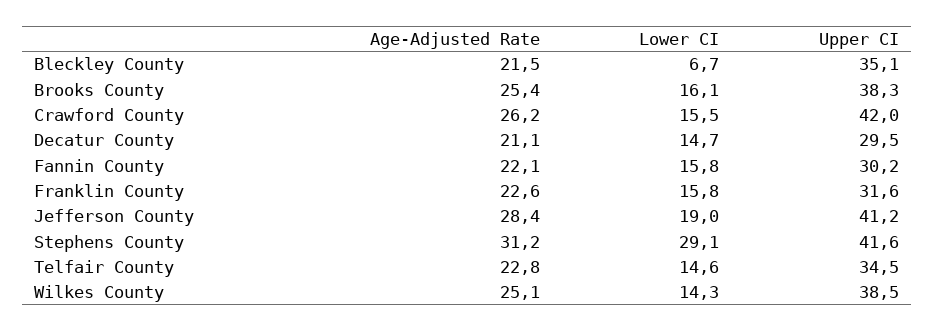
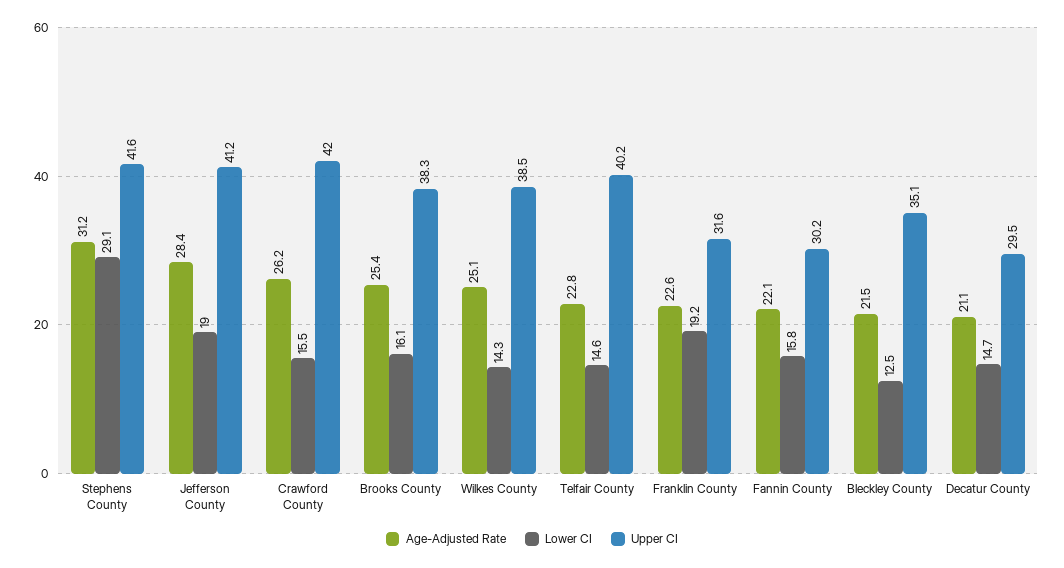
Lower CI, Bleckley County: 6.7 -> 12.5
Lower CI, Franklin County: 15.8 -> 19.2
Upper CI, Telfair County: 34.5 -> 40.2

